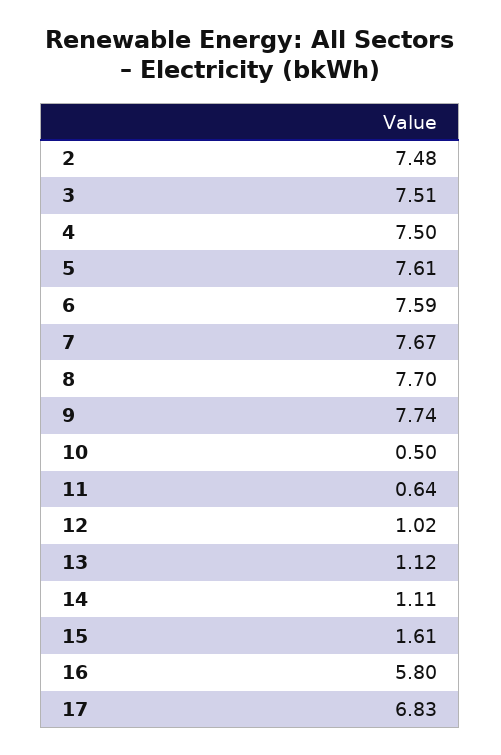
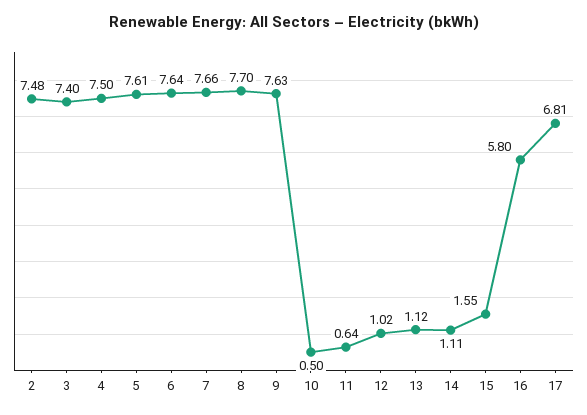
3: 7.51 -> 7.4
6: 7.59 -> 7.64
7: 7.67 -> 7.66
9: 7.74 -> 7.63
15: 1.61 -> 1.55
17: 6.83 -> 6.81

